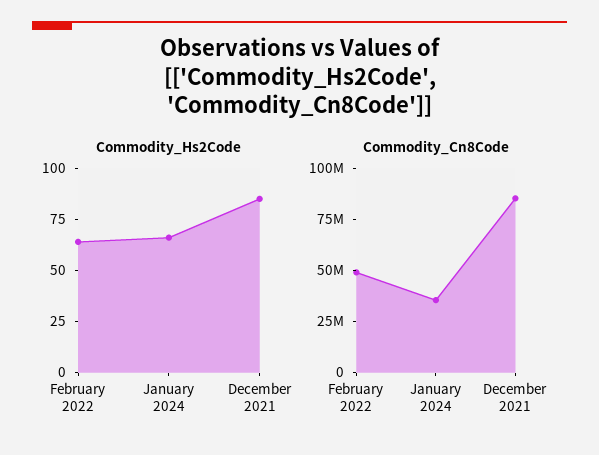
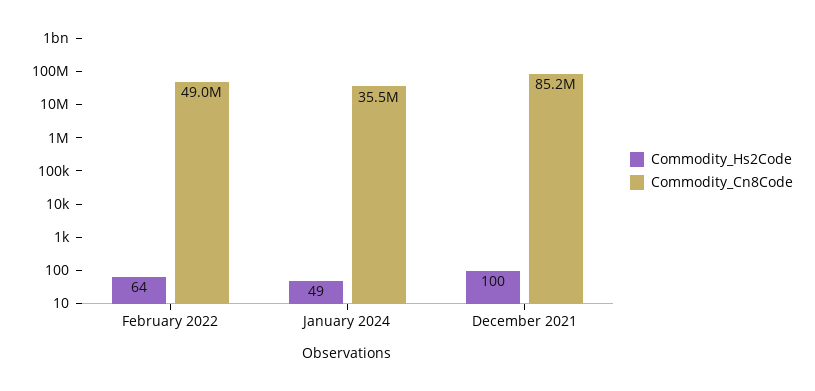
Commodity_Hs2Code, January 2024: 65 -> 49
Commodity_Hs2Code, December 2021: 85 -> 100

